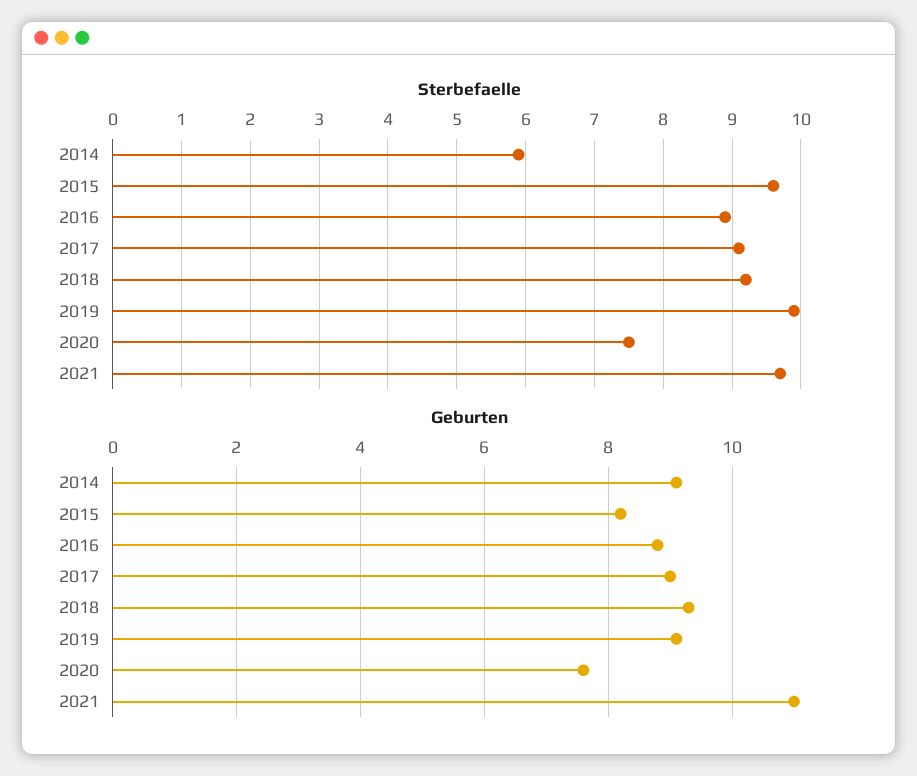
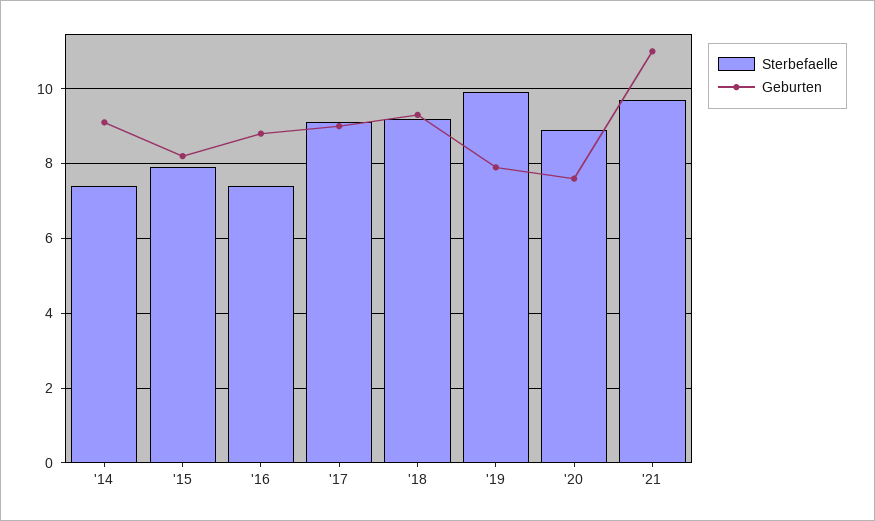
Sterbefaelle, 2014: 5.9 -> 7.5
Sterbefaelle, 2015: 9.6 -> 8
Sterbefaelle, 2016: 8.9 -> 7.5
Sterbefaelle, 2020: 7.5 -> 9
Geburten, 2019: 9 -> 8

